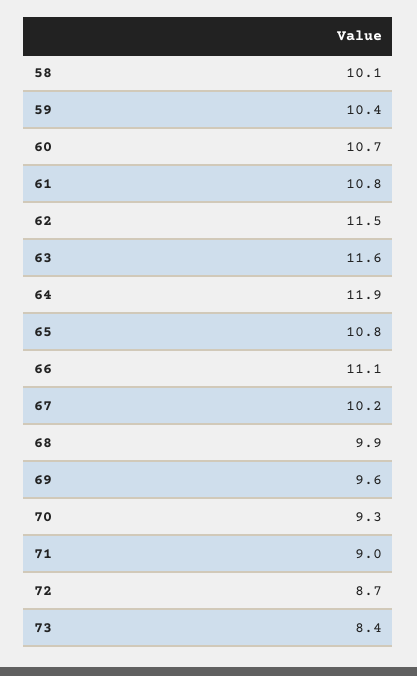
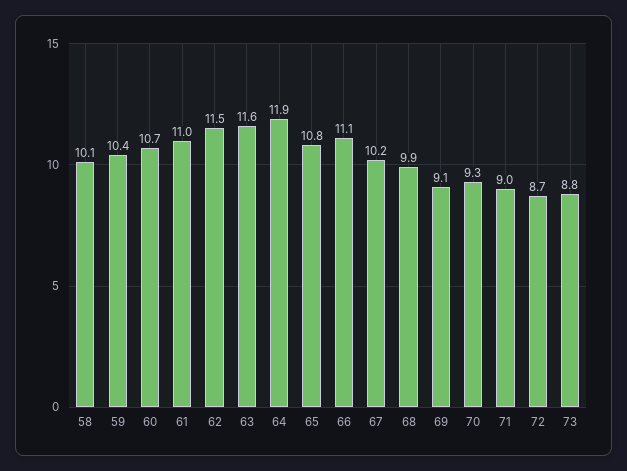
61: 10.8 -> 11
69: 9.6 -> 9.1
73: 8.4 -> 8.8

